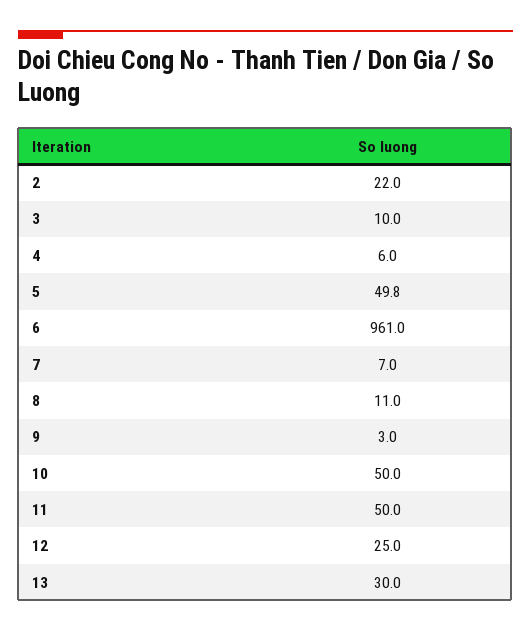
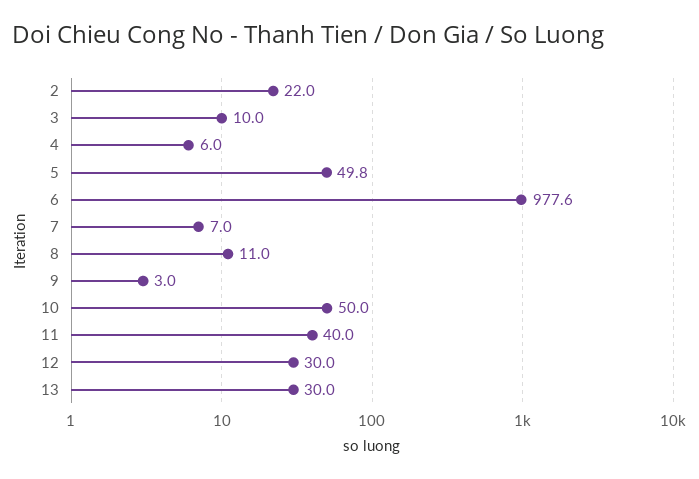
6: 961 -> 977.6
11: 50 -> 40
12: 25 -> 30

